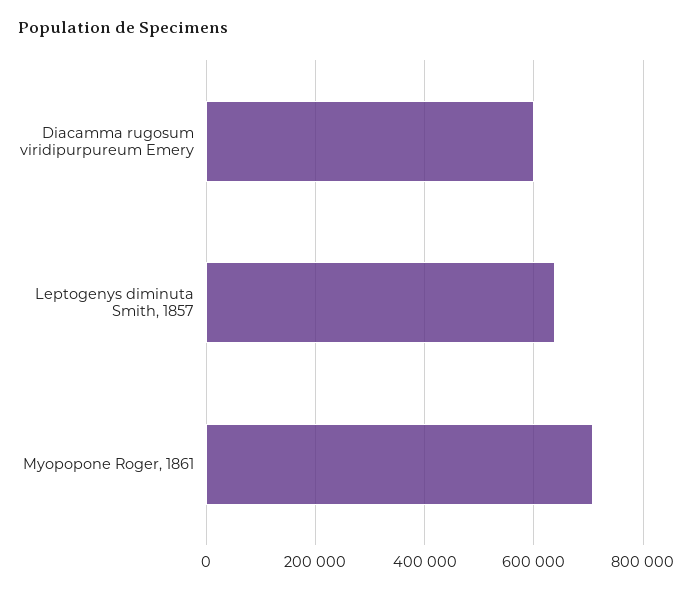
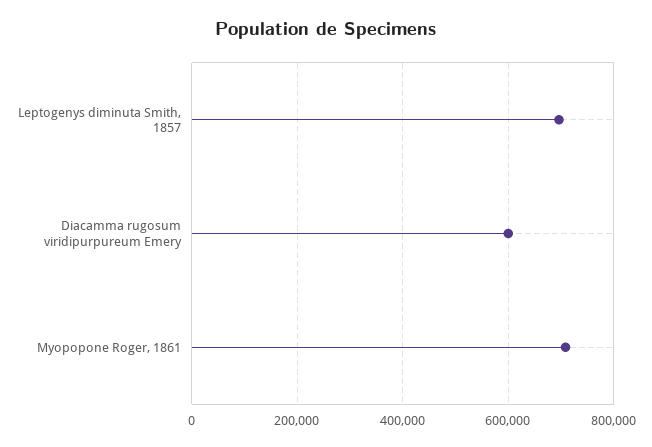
Leptogenys diminuta Smith, 1857: 640000 -> 700000

